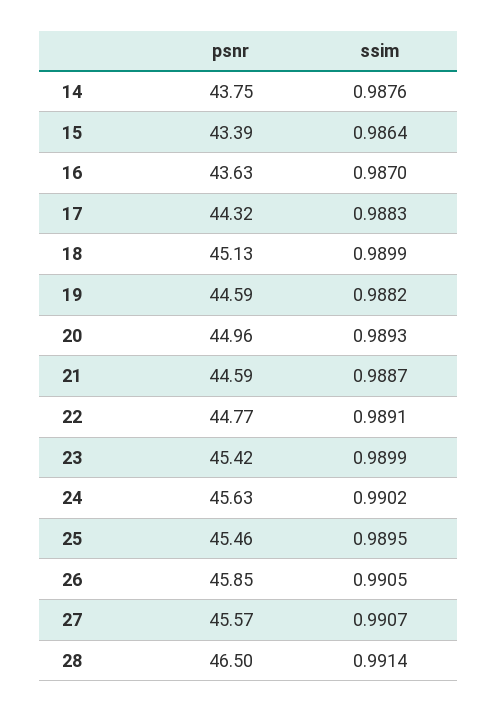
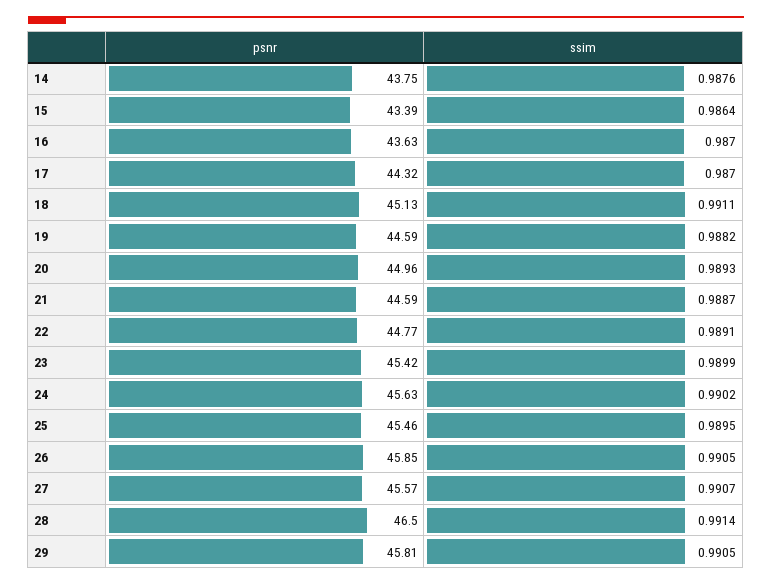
ssim, 17: 0.9883 -> 0.987
ssim, 18: 0.9899 -> 0.9911
psnr, 29: none -> 45.81
ssim, 29: none -> 0.9905

